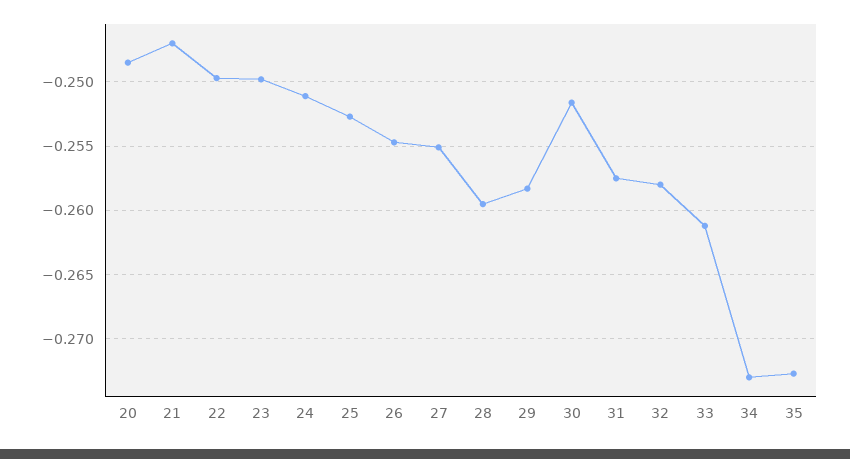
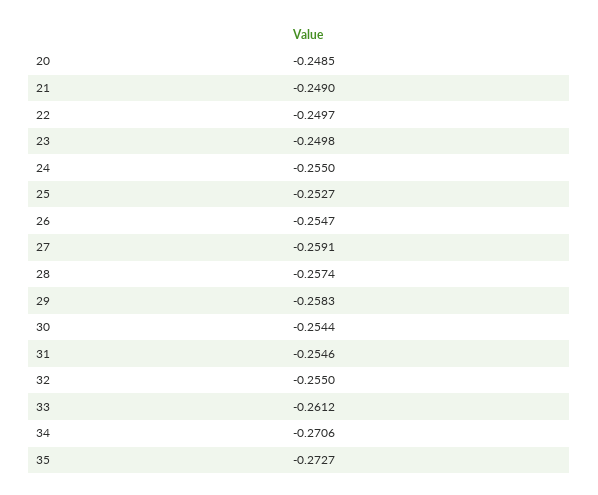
21: -0.247 -> -0.249
24: -0.251 -> -0.255
27: -0.255 -> -0.2591
28: -0.2595 -> -0.2574
30: -0.2515 -> -0.2544
31: -0.2575 -> -0.2546
32: -0.258 -> -0.255
34: -0.273 -> -0.2706

